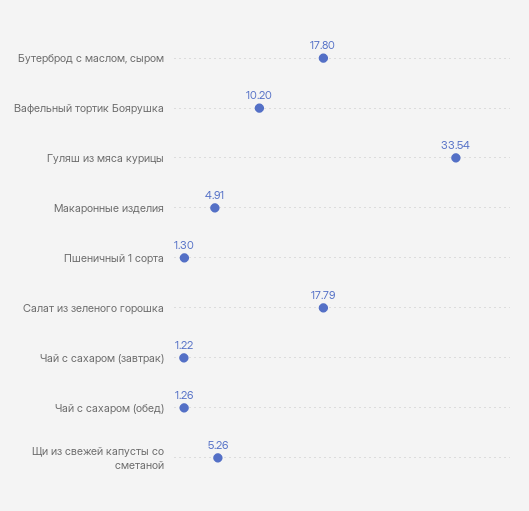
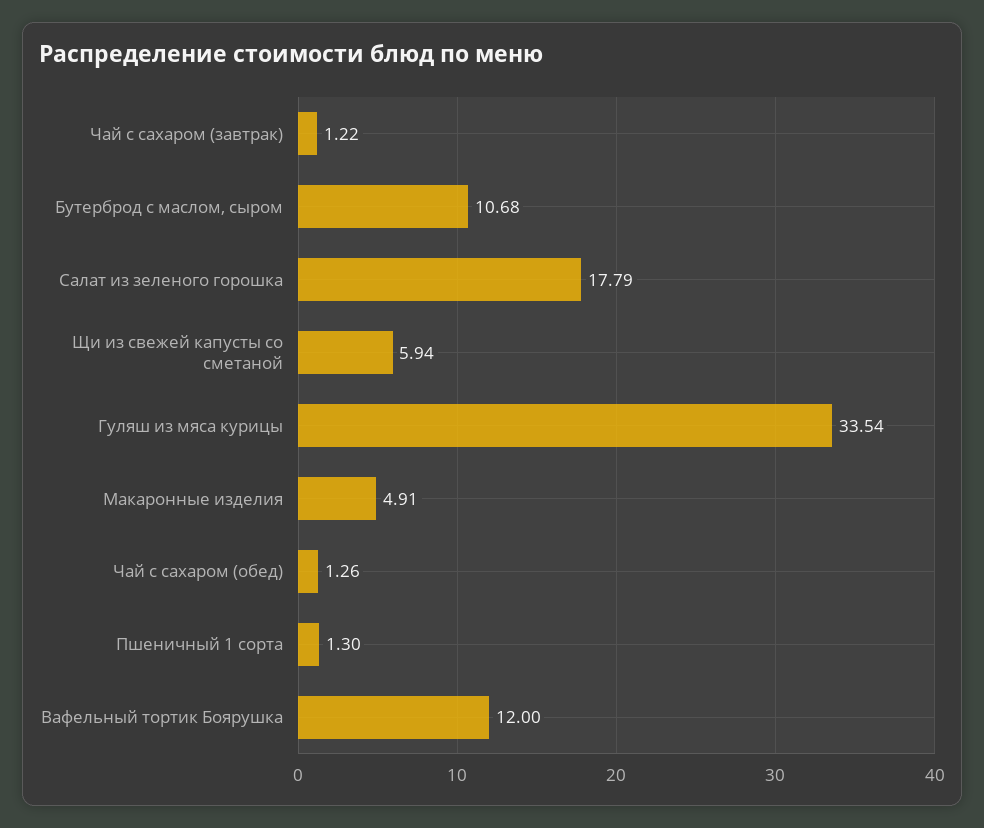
Бутерброд с маслом, сыром: 17.8 -> 10.68
Вафельный тортик Боярушка: 10.2 -> 12
Щи из свежей капусты со сметаной: 5.26 -> 5.94

